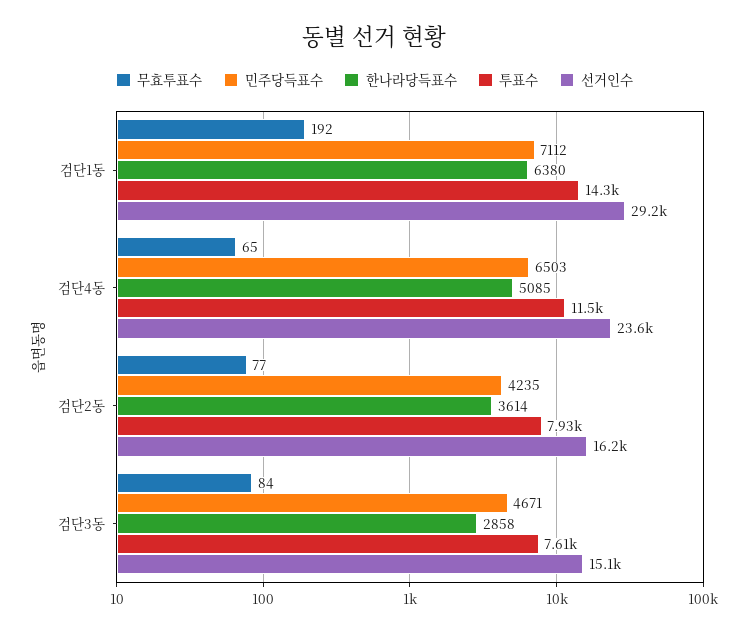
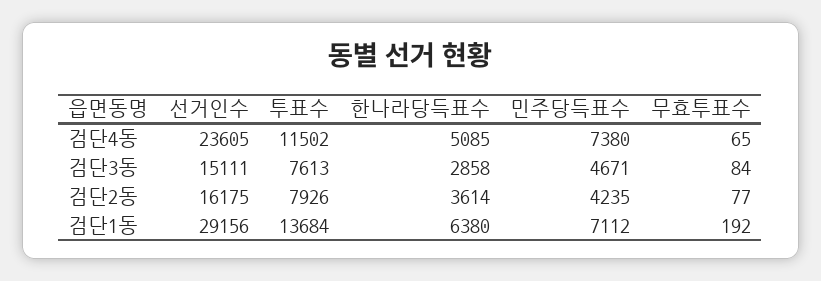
투표수, 검단1동: 14300 -> 13684
민주당득표수, 검단4동: 6503 -> 7380

